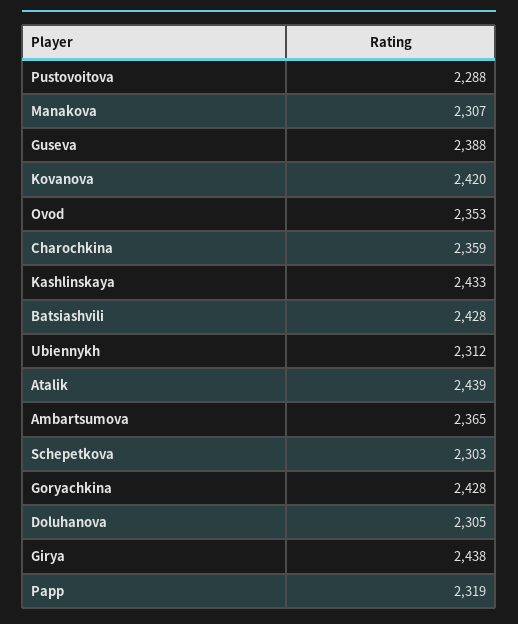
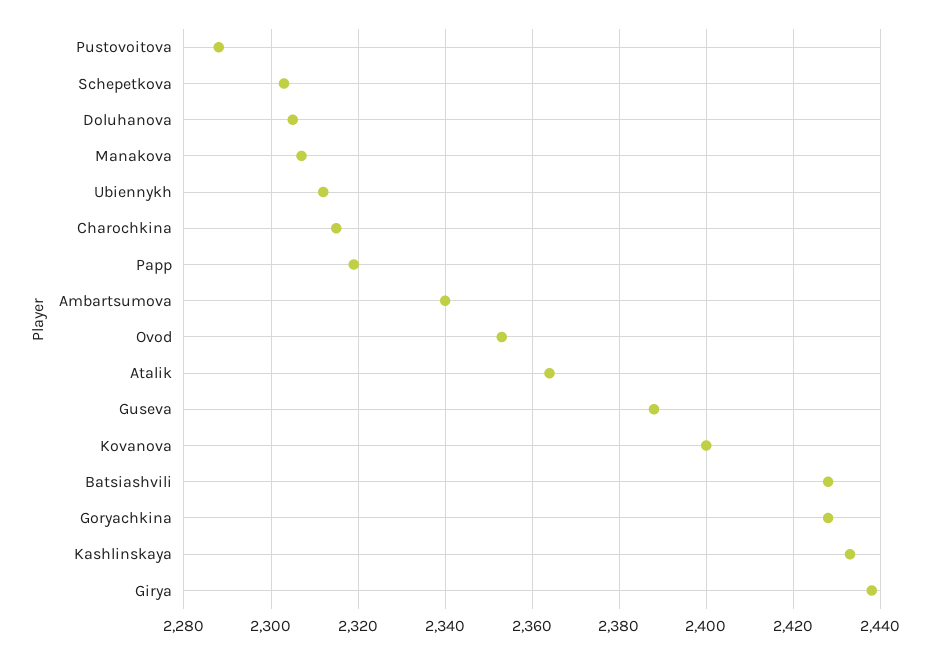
Kovanova: 2420 -> 2400
Charochkina: 2359 -> 2315
Atalik: 2439 -> 2365
Ambartsumova: 2365 -> 2340

